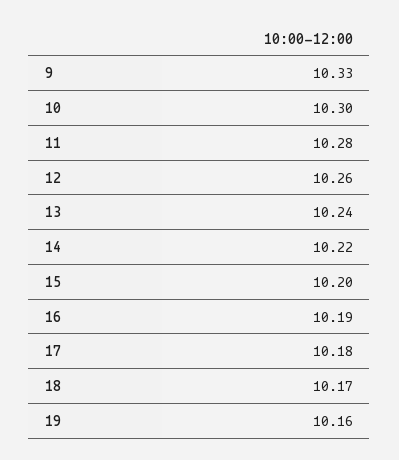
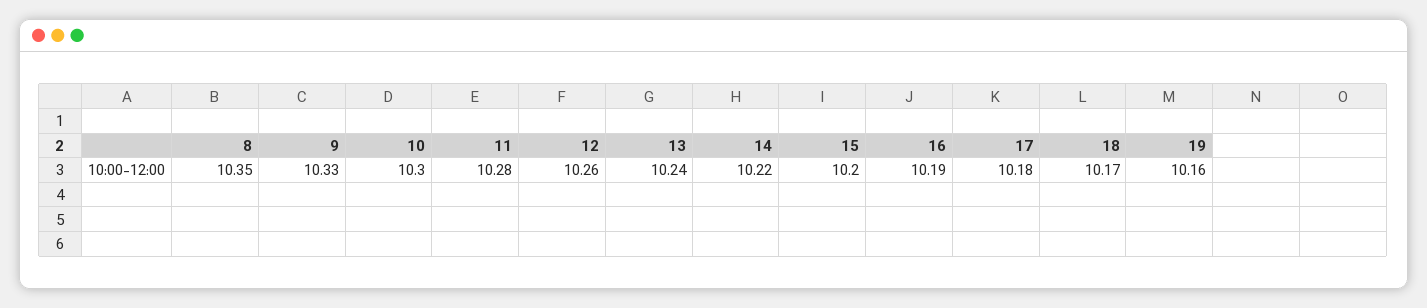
8: none -> 10.35

